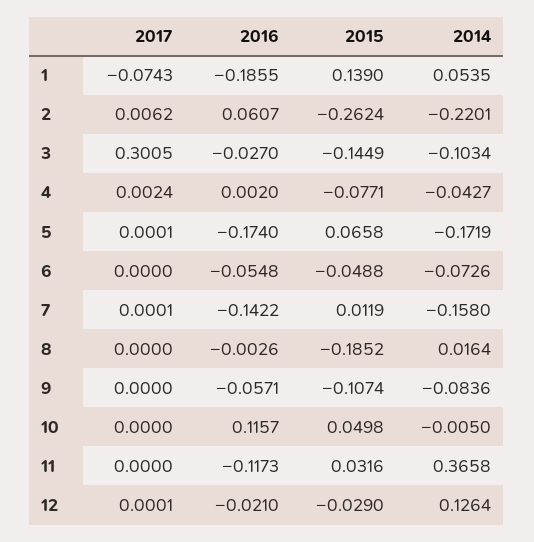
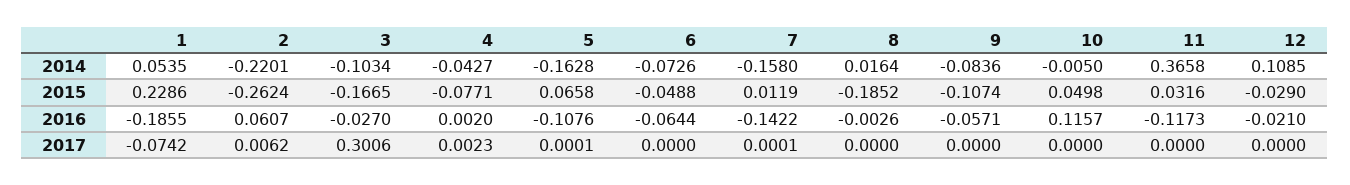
2017, 1: -0.0743 -> -0.0742
2015, 1: 0.139 -> 0.2286
2017, 3: 0.3005 -> 0.3006
2015, 3: -0.1449 -> -0.1665
2017, 4: 0.0024 -> 0.0023
2016, 5: -0.174 -> -0.1076
2014, 5: -0.1719 -> -0.1628
2016, 6: -0.0548 -> -0.0644
2017, 12: 0.0001 -> 0
2014, 12: 0.1264 -> 0.1085

